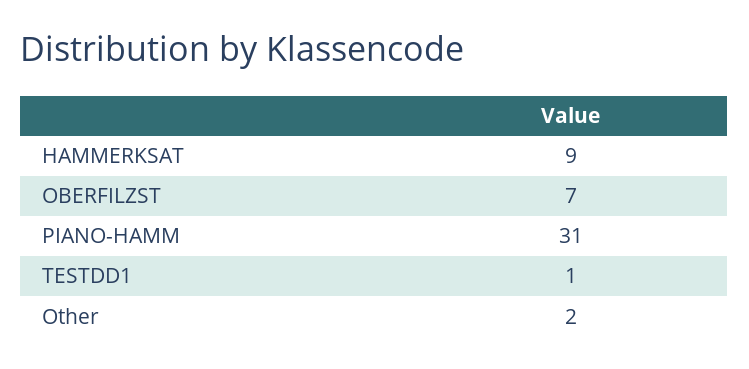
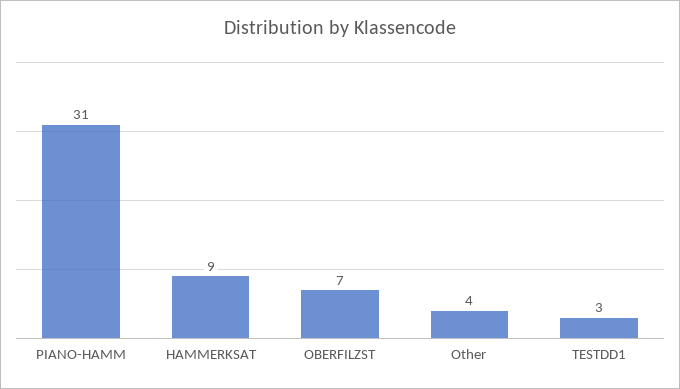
TESTDD1: 1 -> 3
Other: 2 -> 4

